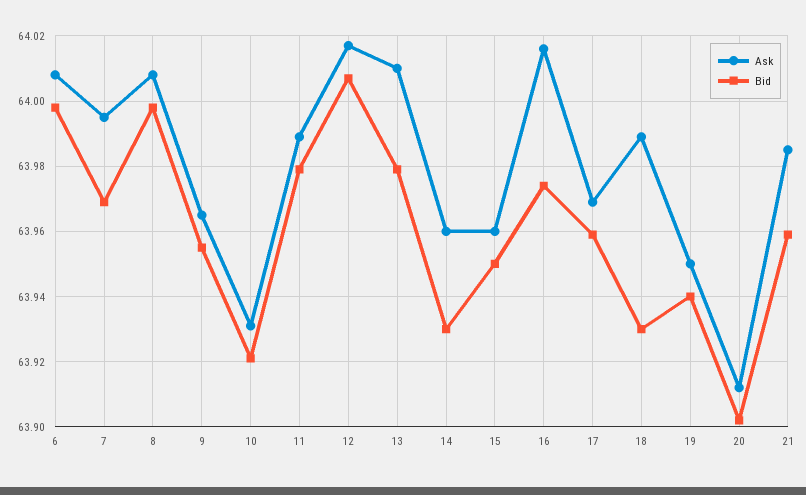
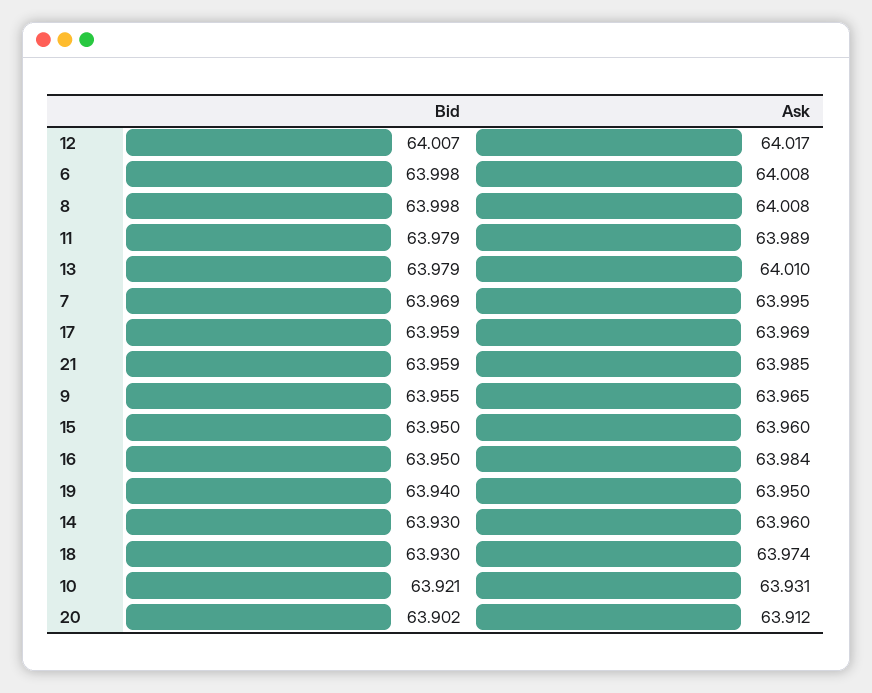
Ask, 16: 64.015 -> 63.984
Bid, 16: 63.975 -> 63.95
Ask, 18: 63.99 -> 63.974

